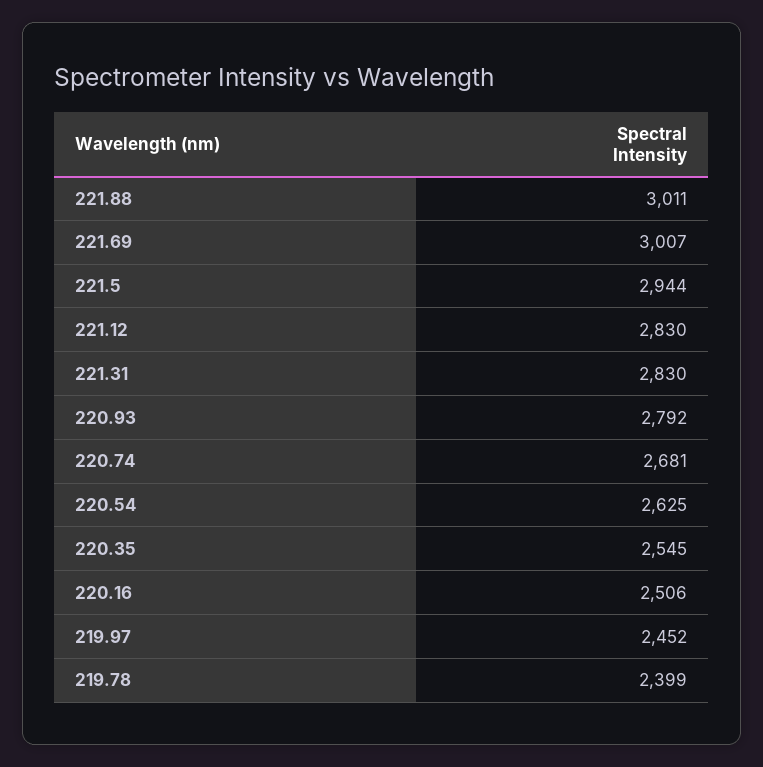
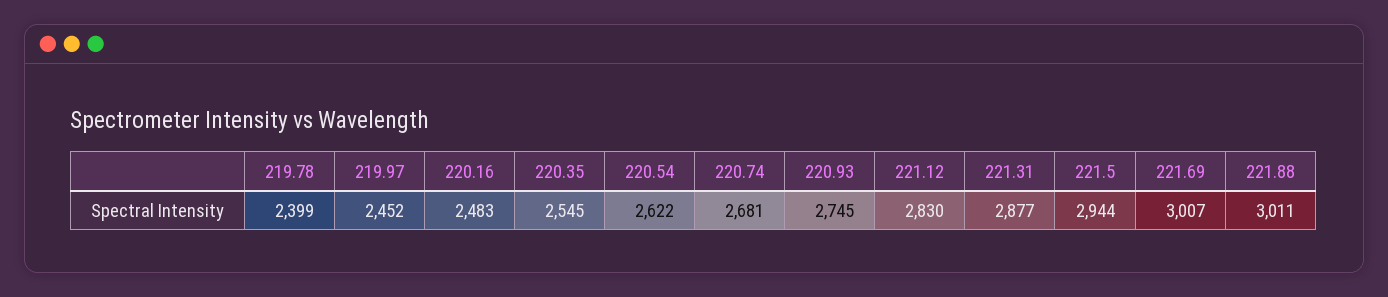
221.31: 2830 -> 2877
220.93: 2792 -> 2745
220.54: 2625 -> 2622
220.16: 2506 -> 2483

